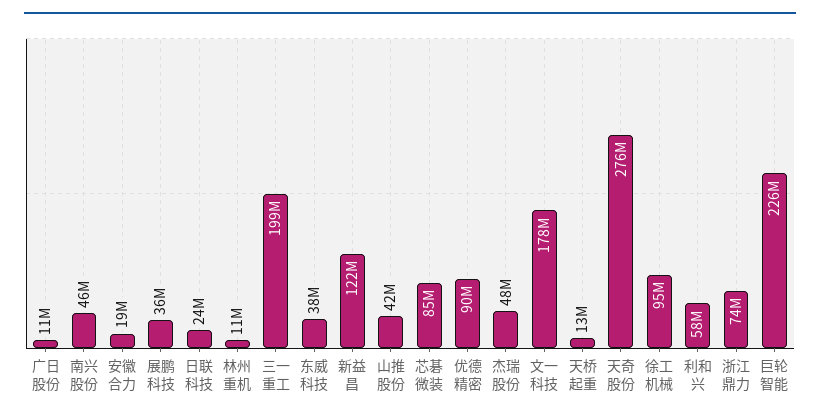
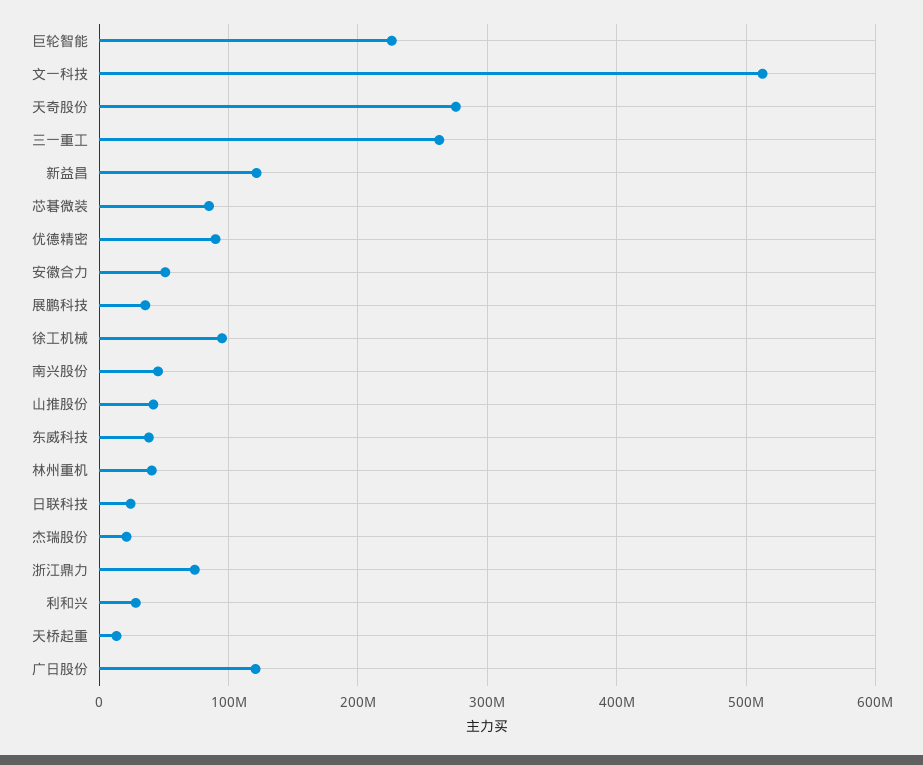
广日股份: 11000000 -> 120000000
安徽合力: 19000000 -> 50000000
林州重机: 11000000 -> 40000000
三一重工: 199000000 -> 260000000
杰瑞股份: 48000000 -> 20000000
文一科技: 178000000 -> 510000000
利和兴: 58000000 -> 30000000

